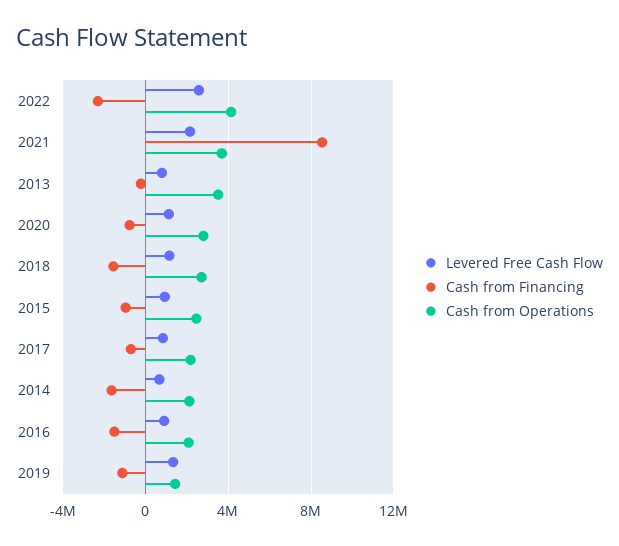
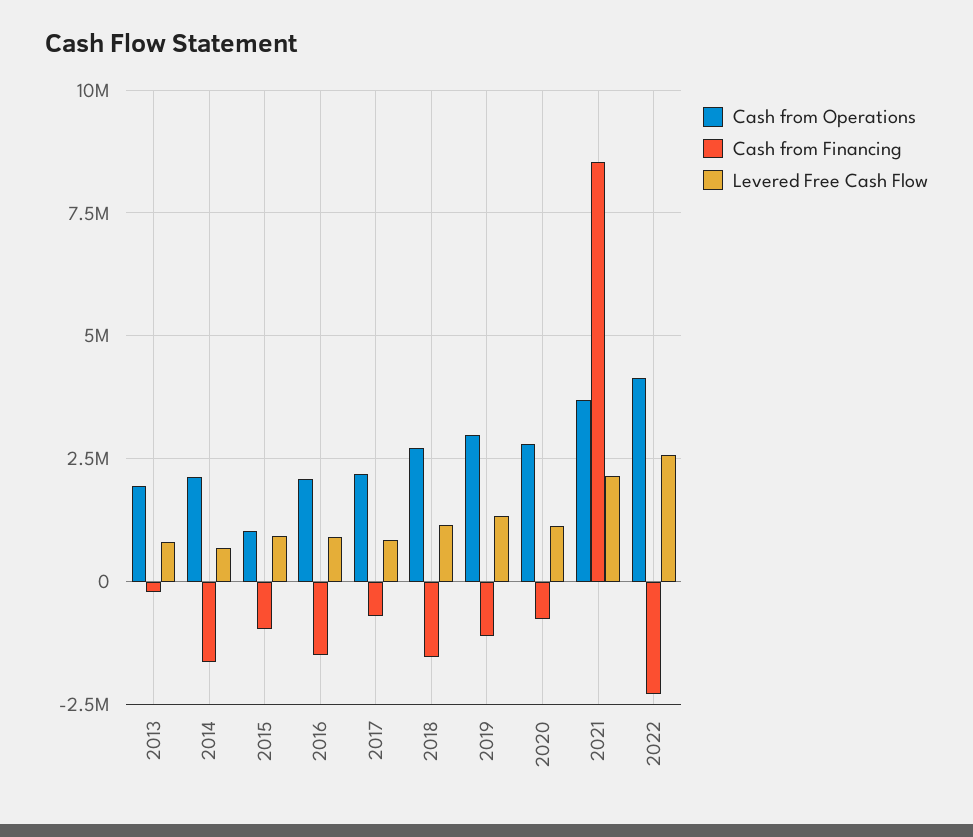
Cash from Operations, 2013: 3500000 -> 2000000
Cash from Operations, 2015: 2500000 -> 1000000
Cash from Operations, 2019: 1500000 -> 3000000

